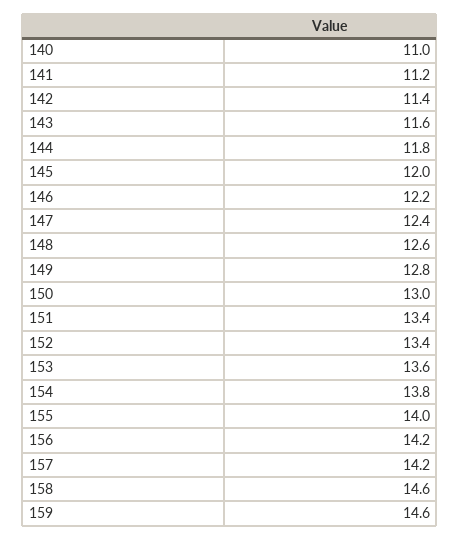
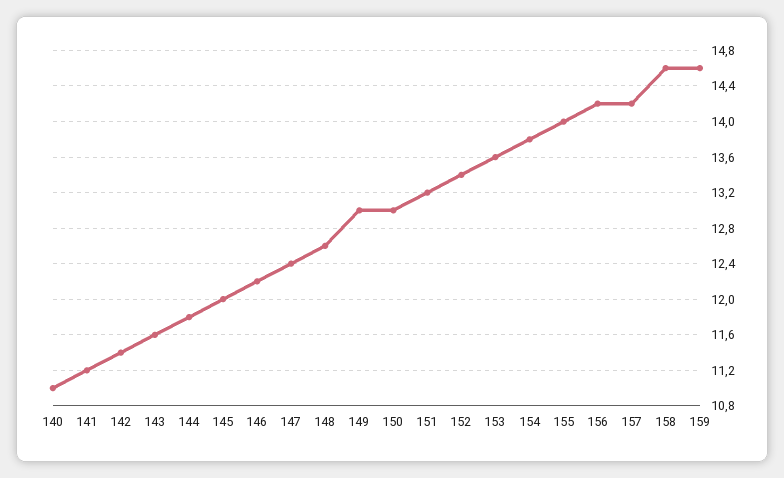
149: 12.8 -> 13
151: 13.4 -> 13.2

